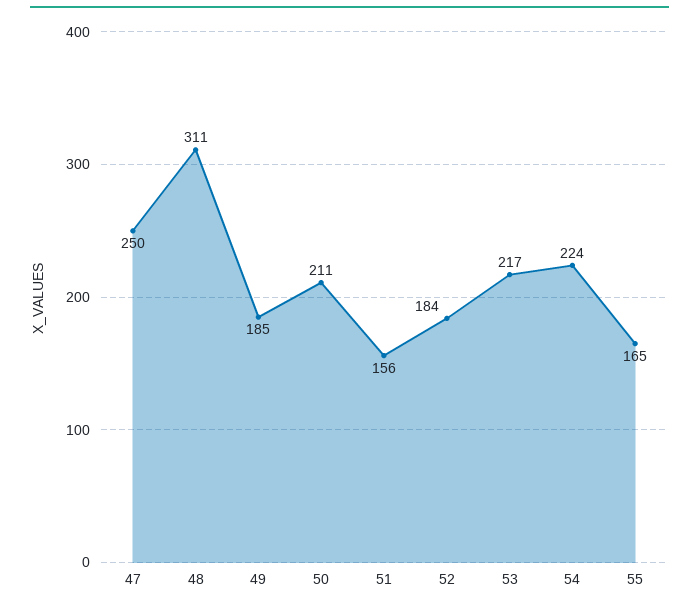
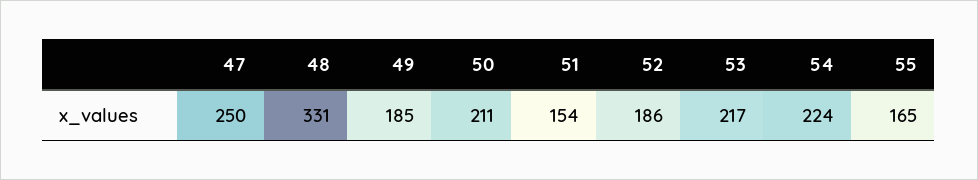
48: 311 -> 331
51: 156 -> 154
52: 184 -> 186

